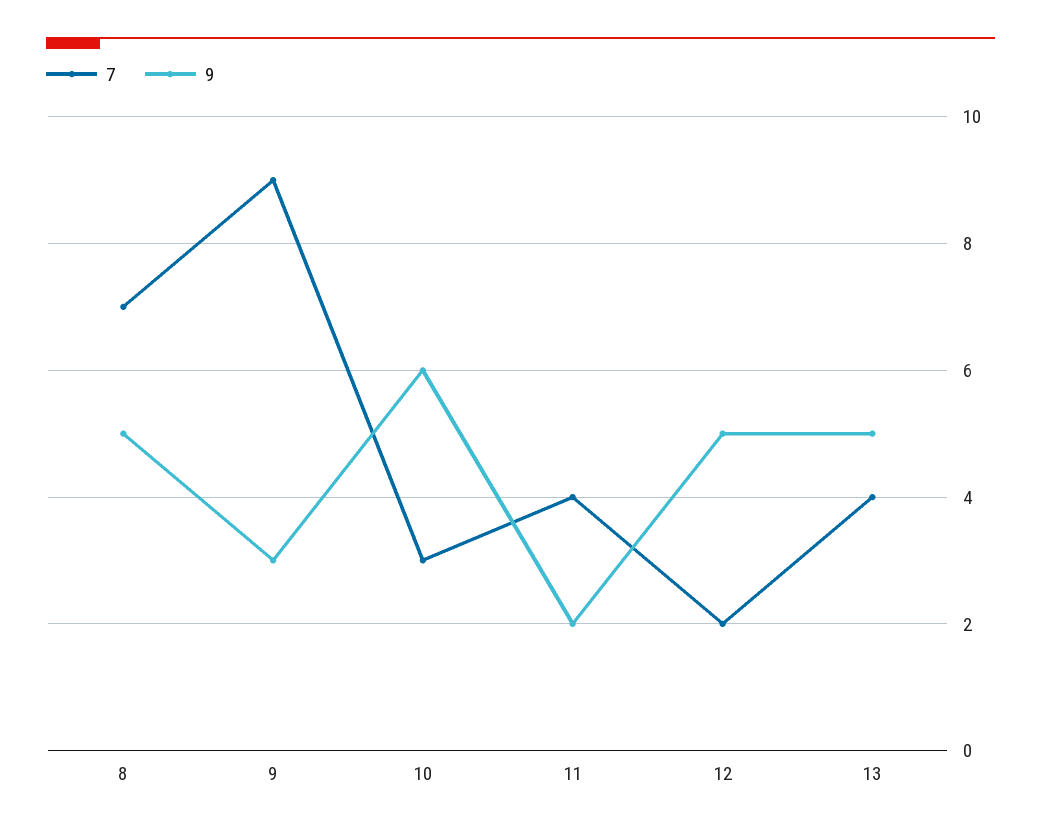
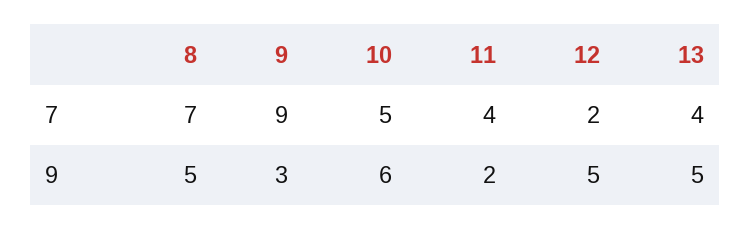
7, 10: 3 -> 5

